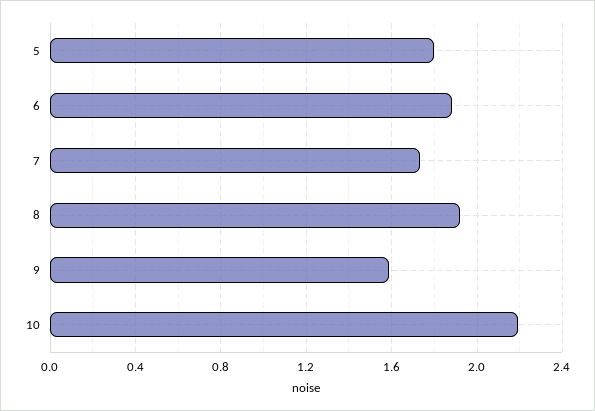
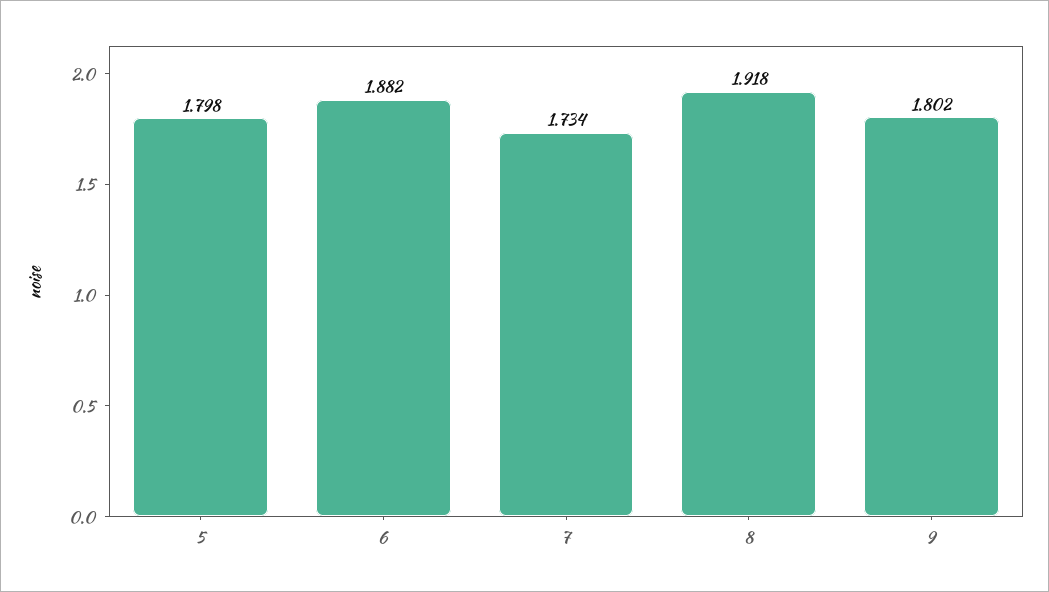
9: 1.6 -> 1.802
10: 2.2 -> none

